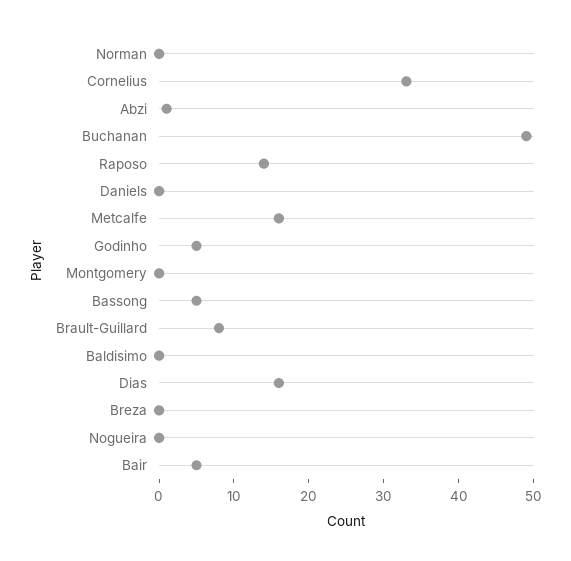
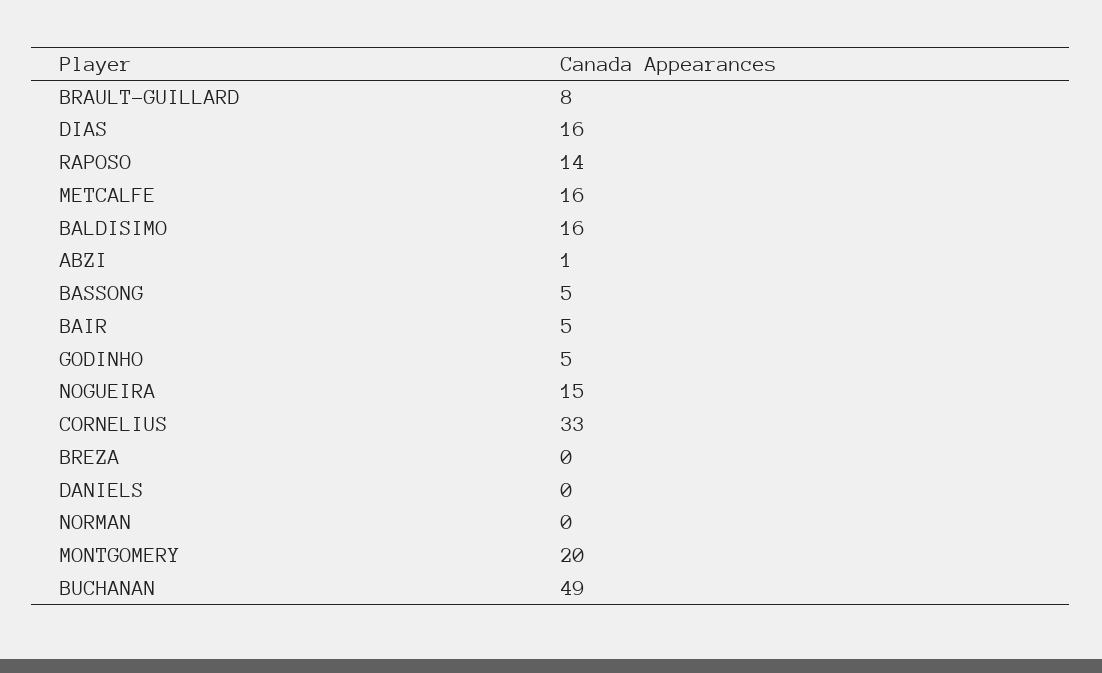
Montgomery: 0 -> 20
Baldisimo: 0 -> 16
Nogueira: 0 -> 15

